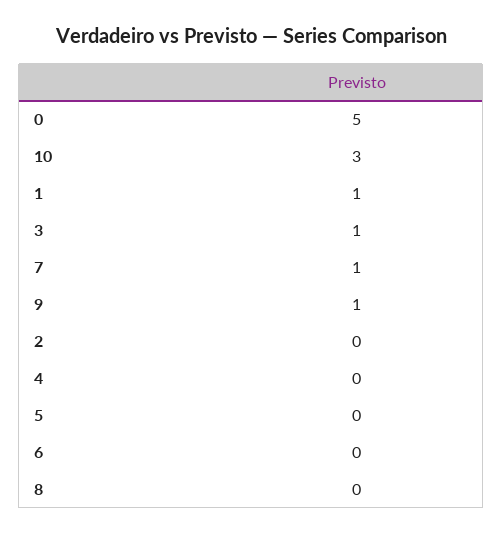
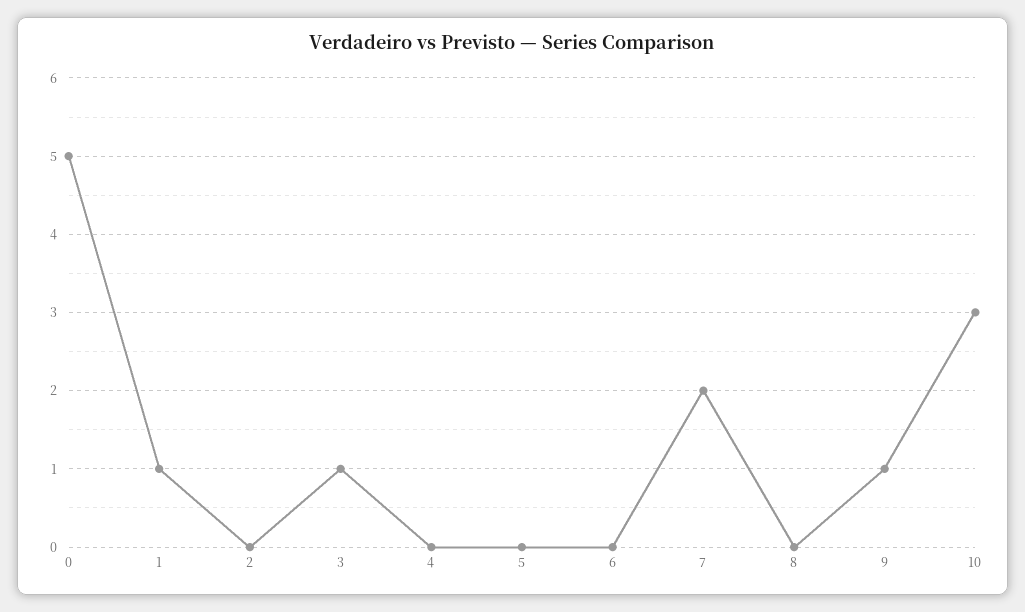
7: 1 -> 2

